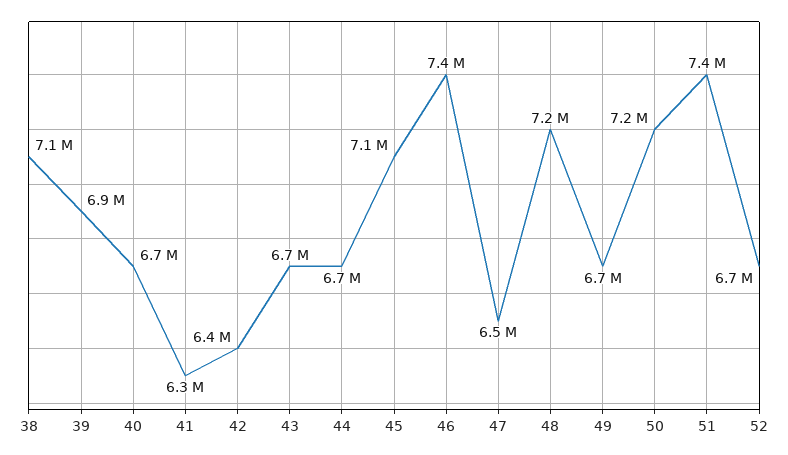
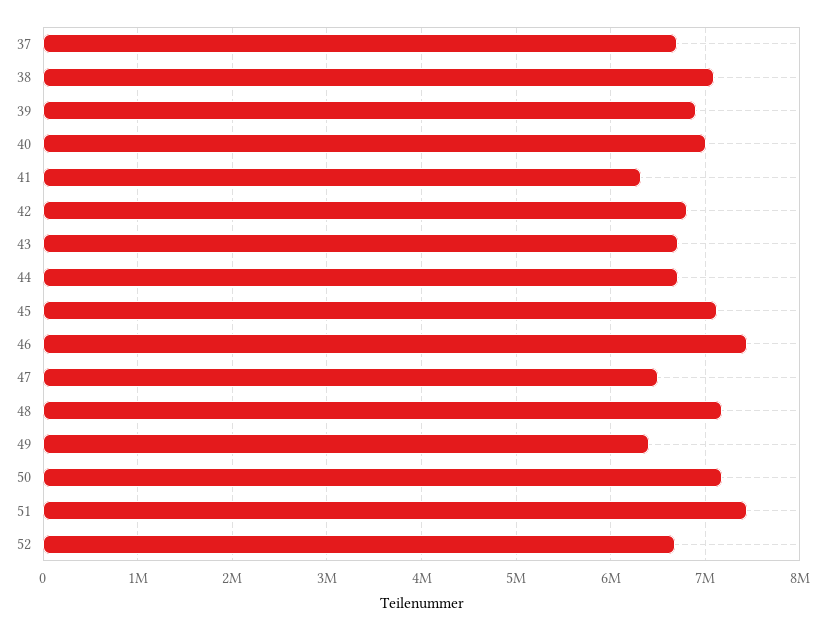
40: 6700000 -> 7000000
42: 6400000 -> 6800000
49: 6700000 -> 6400000
37: none -> 6700000

